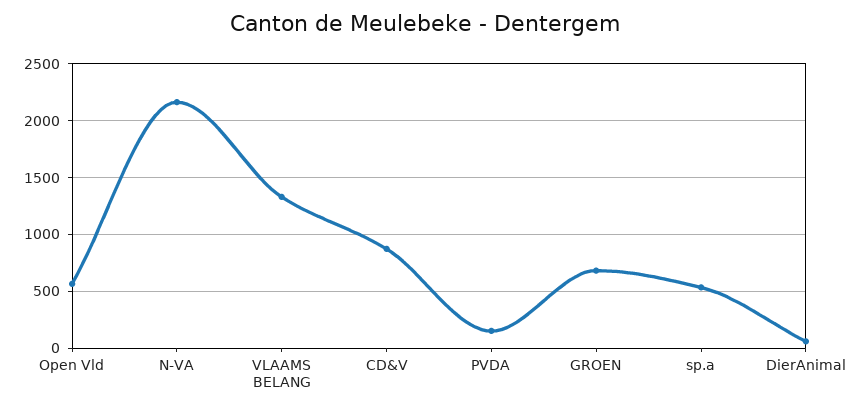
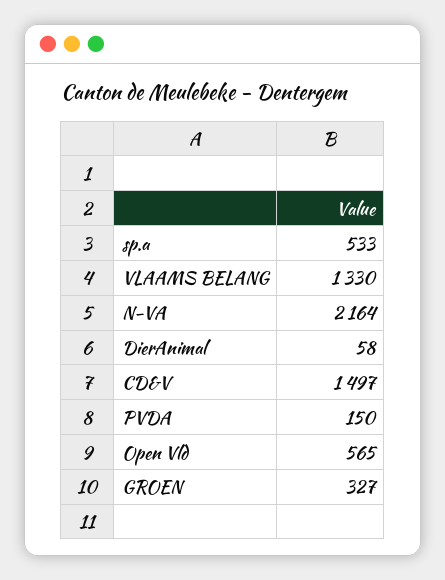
CD&V: 900 -> 1497
GROEN: 700 -> 327

